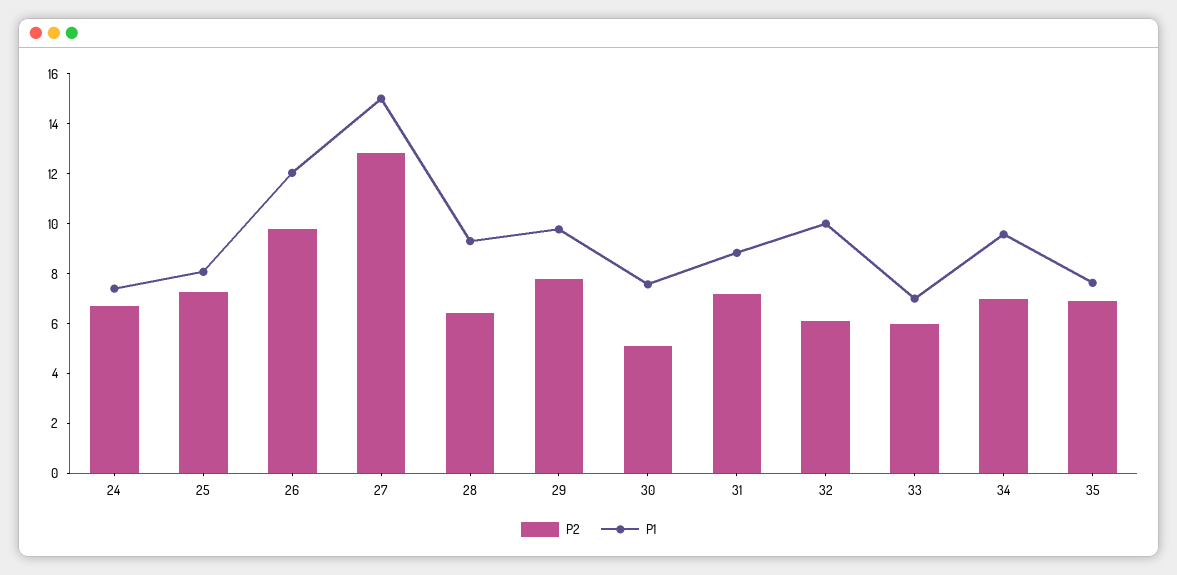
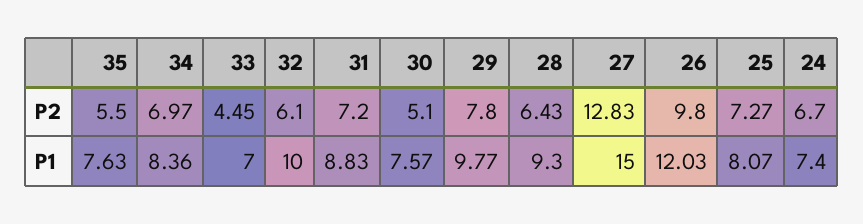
P2, 33: 6 -> 4.45
P1, 34: 9.5 -> 8.36
P2, 35: 7 -> 5.5

